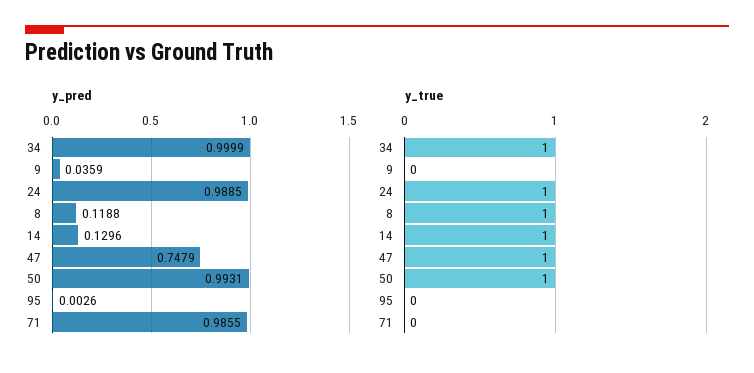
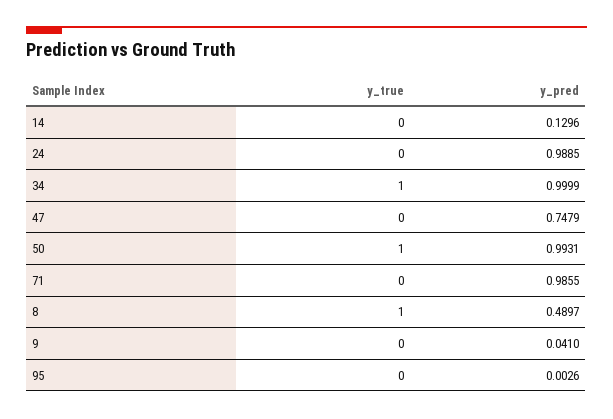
y_pred, 9: 0.0359 -> 0.041
y_pred, 8: 0.1188 -> 0.4897
y_true, 24: 1 -> 0
y_true, 14: 1 -> 0
y_true, 47: 1 -> 0

